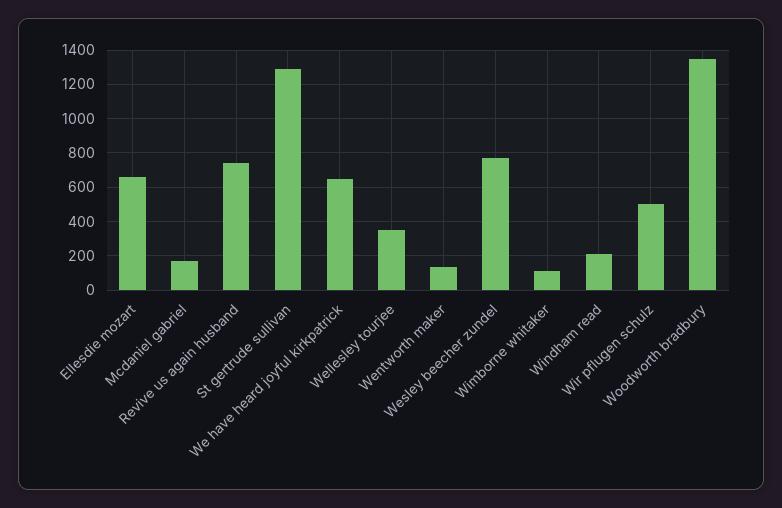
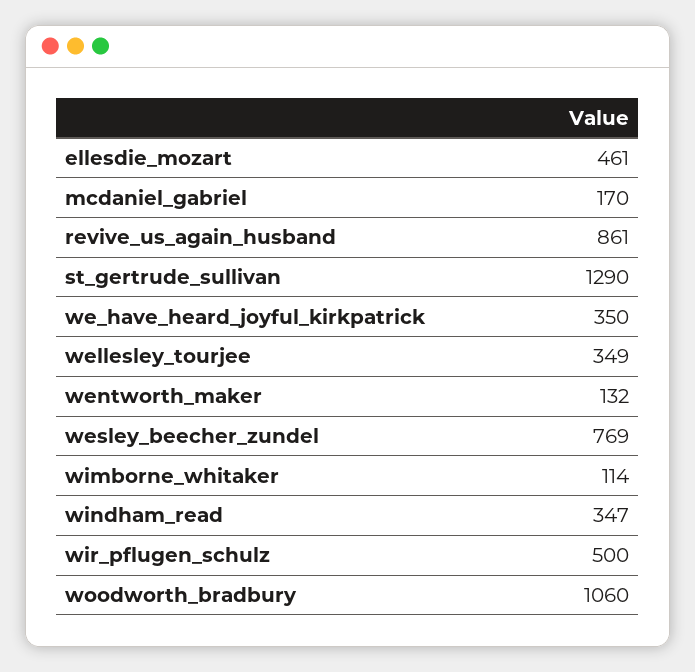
Ellesdie mozart: 650 -> 461
Revive us again husband: 750 -> 861
We have heard joyful kirkpatrick: 650 -> 350
Windham read: 200 -> 347
Woodworth bradbury: 1350 -> 1060

